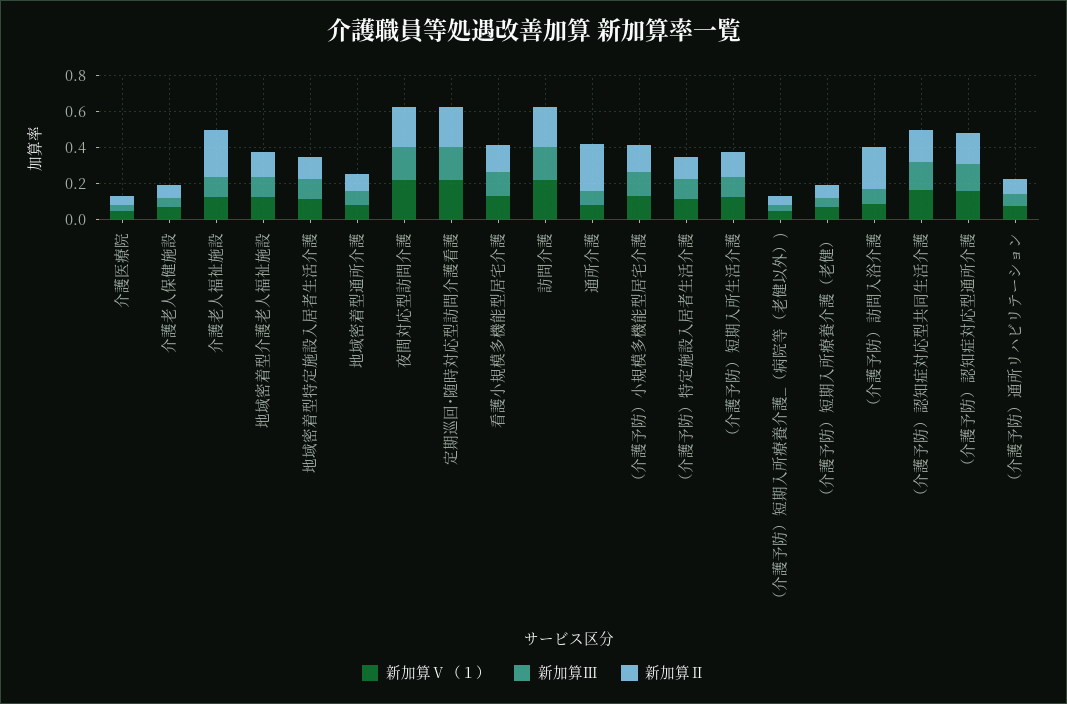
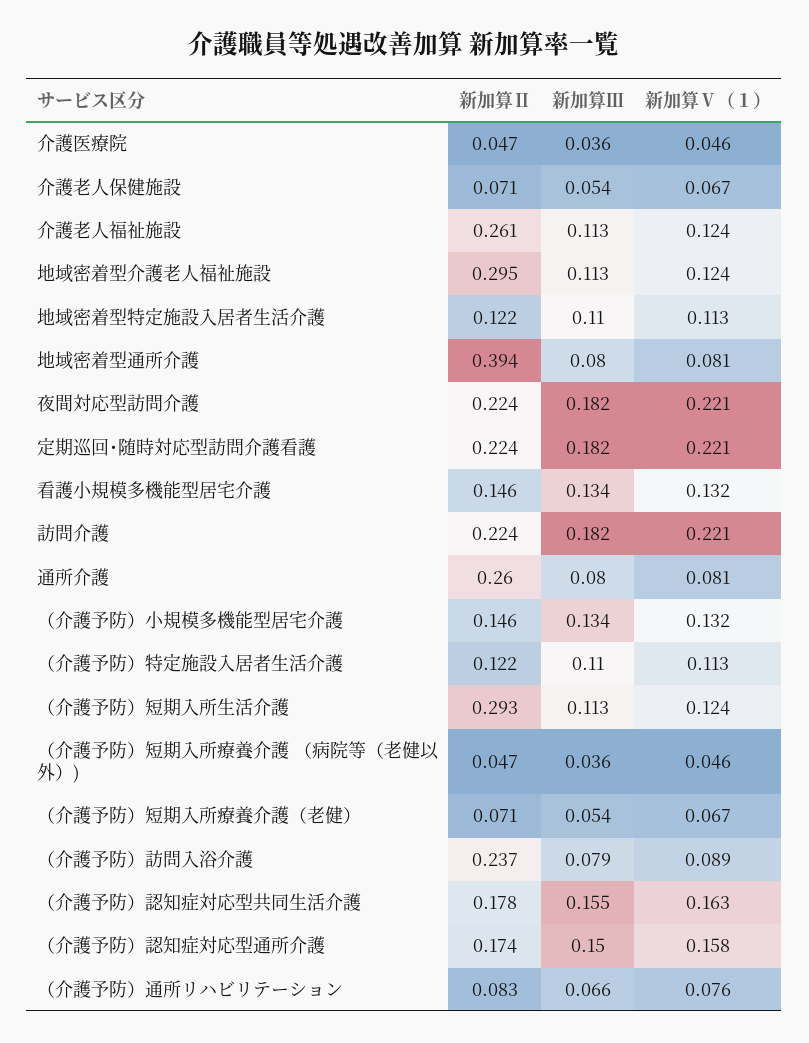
新加算Ⅱ, 地域密着型介護老人福祉施設: 0.15 -> 0.295
新加算Ⅱ, 地域密着型通所介護: 0.1 -> 0.394
新加算Ⅱ, （介護予防）短期入所生活介護: 0.15 -> 0.293

